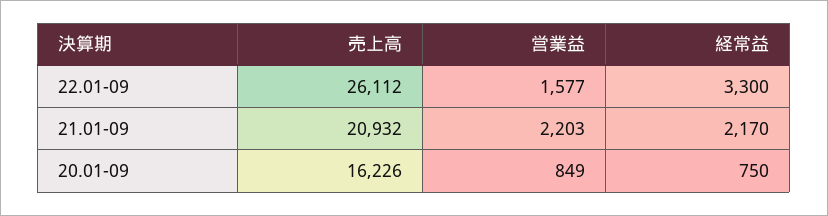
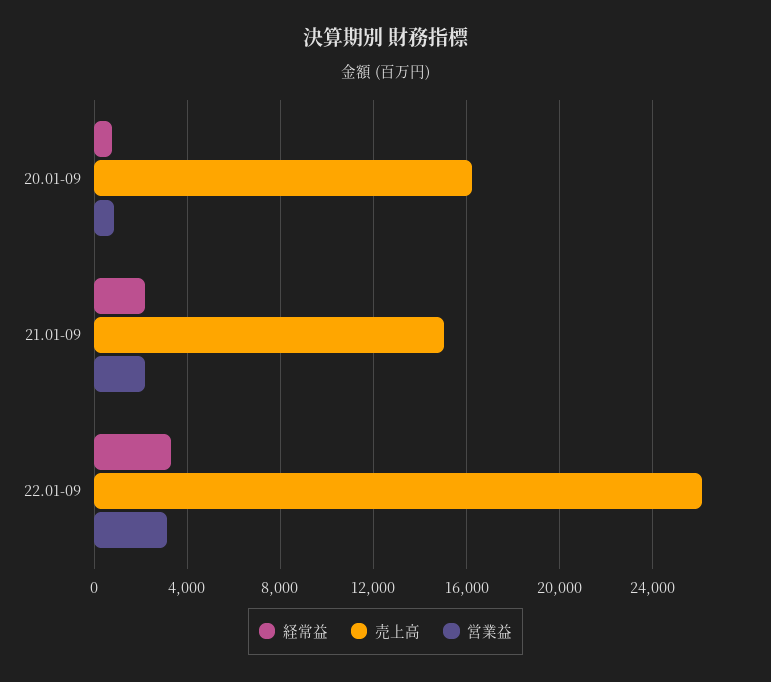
営業益, 22.01-09: 1577 -> 3000
売上高, 21.01-09: 20932 -> 15000

